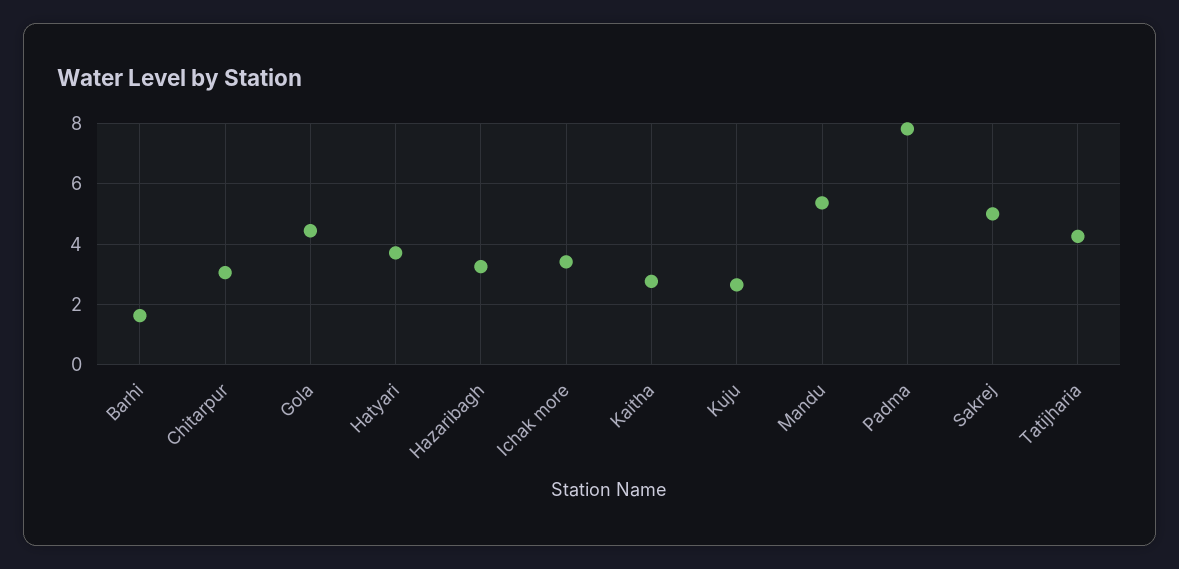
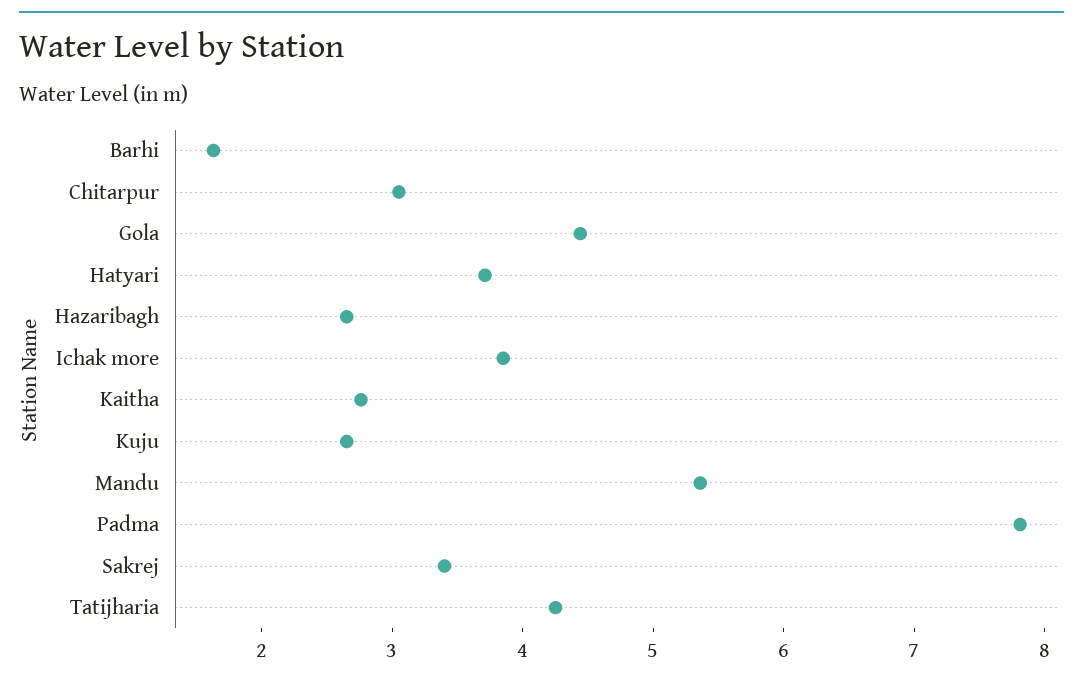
Hazaribagh: 3.2 -> 2.6
Ichak more: 3.4 -> 3.8
Sakrej: 5 -> 3.4

